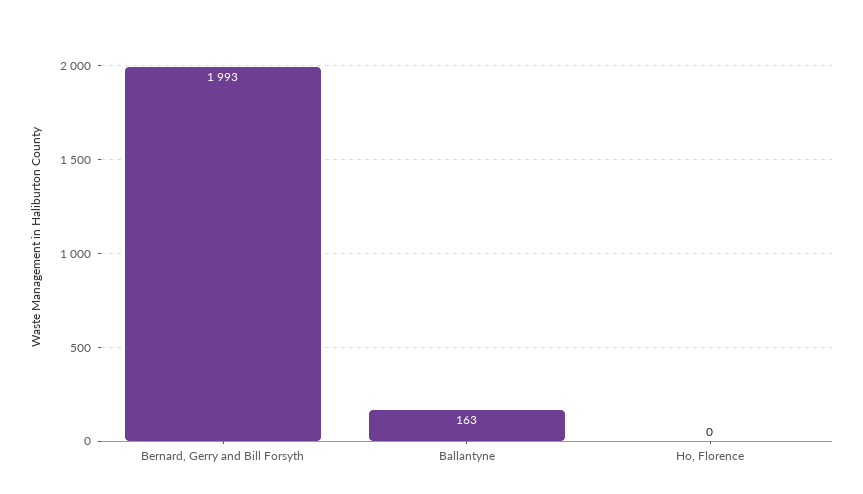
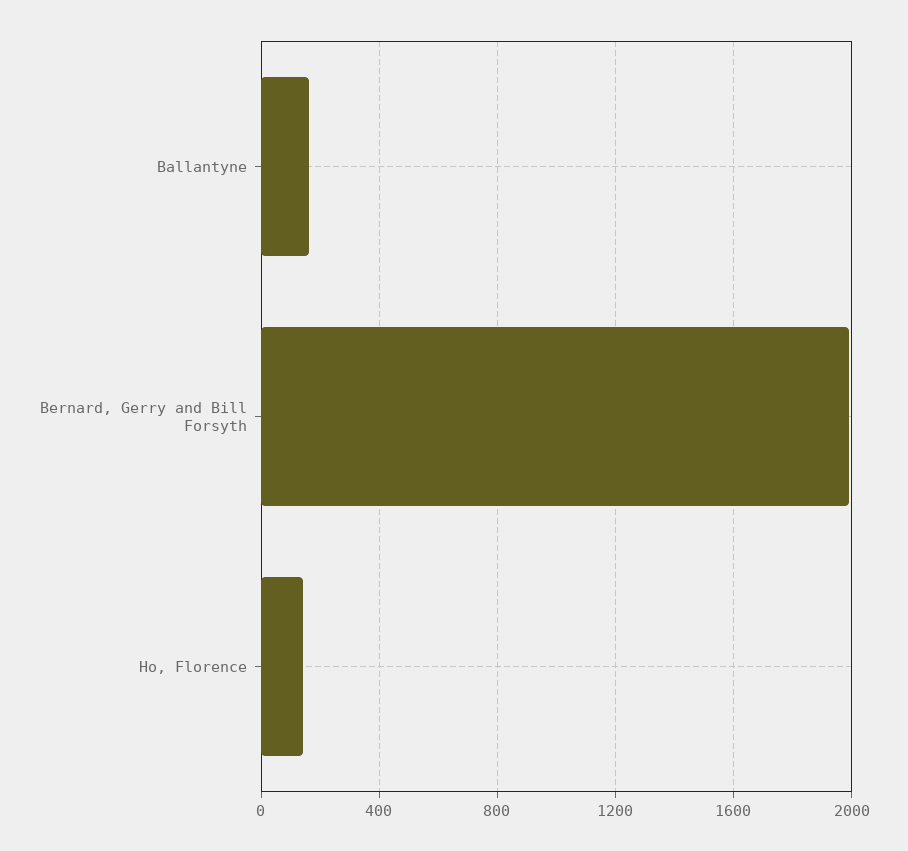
Ho, Florence: 0 -> 150

